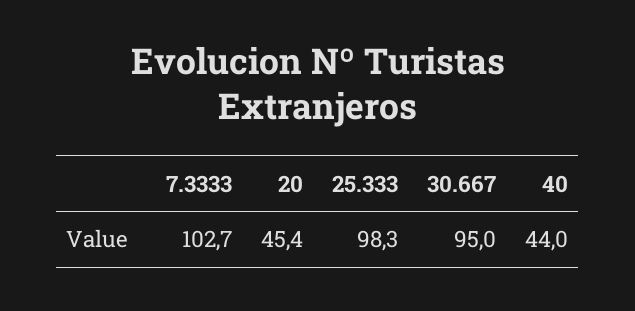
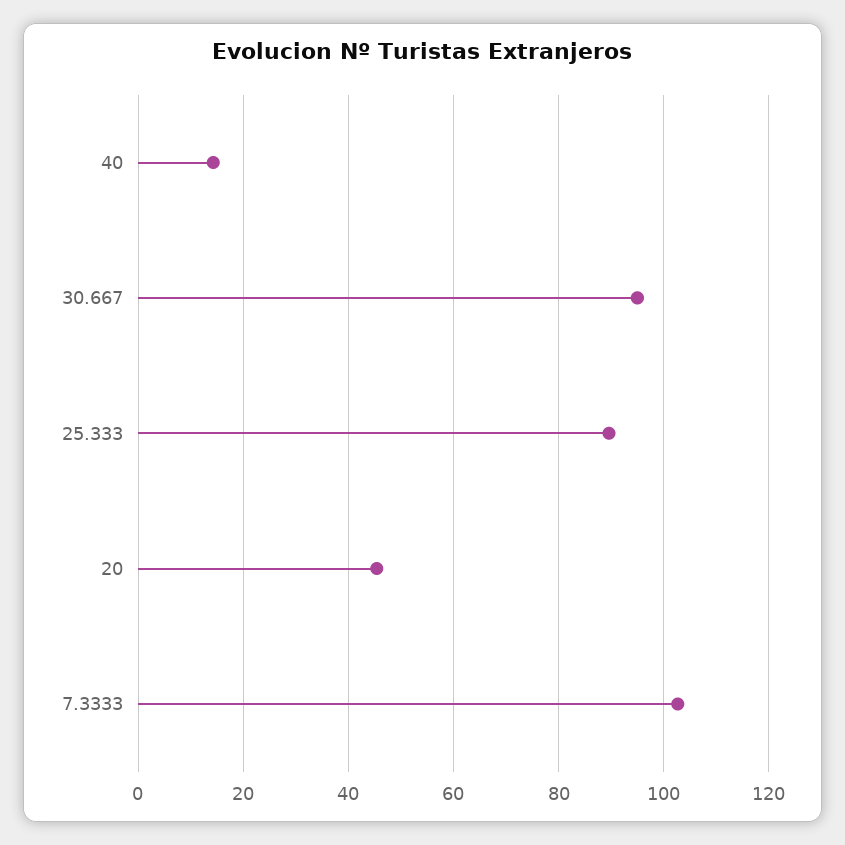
25.333: 98.3 -> 90
40: 44 -> 14

